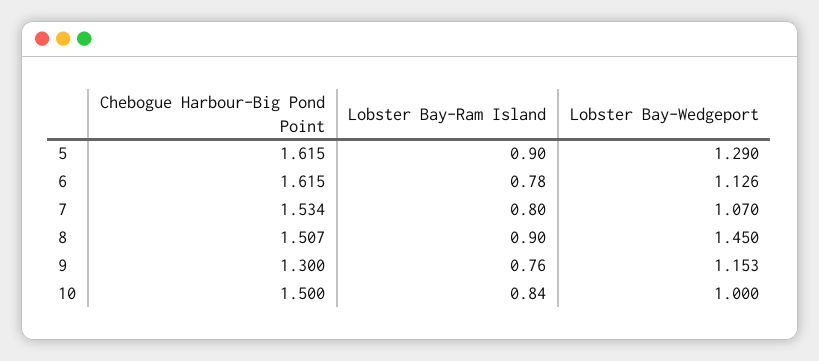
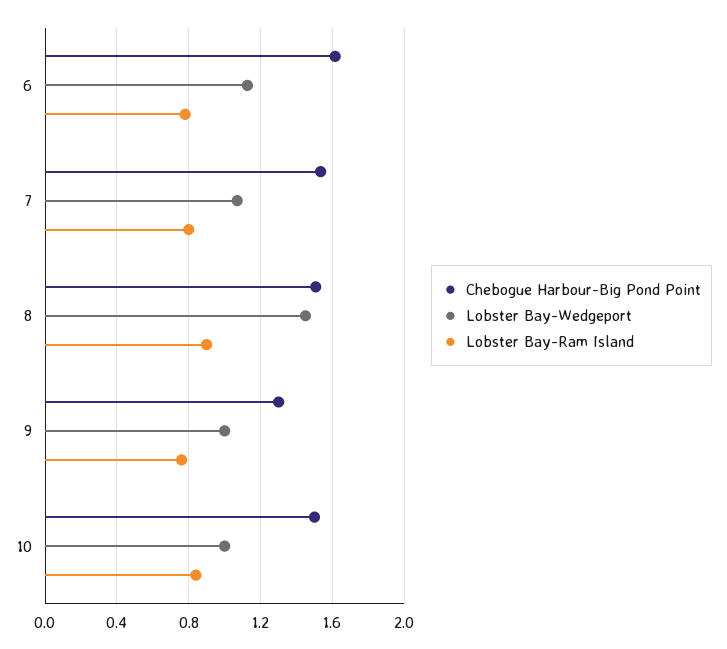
Chebogue Harbour-Big Pond Point, 5: 1.615 -> none
Lobster Bay-Ram Island, 5: 0.9 -> none
Lobster Bay-Wedgeport, 5: 1.29 -> none
Lobster Bay-Wedgeport, 9: 1.153 -> 1

